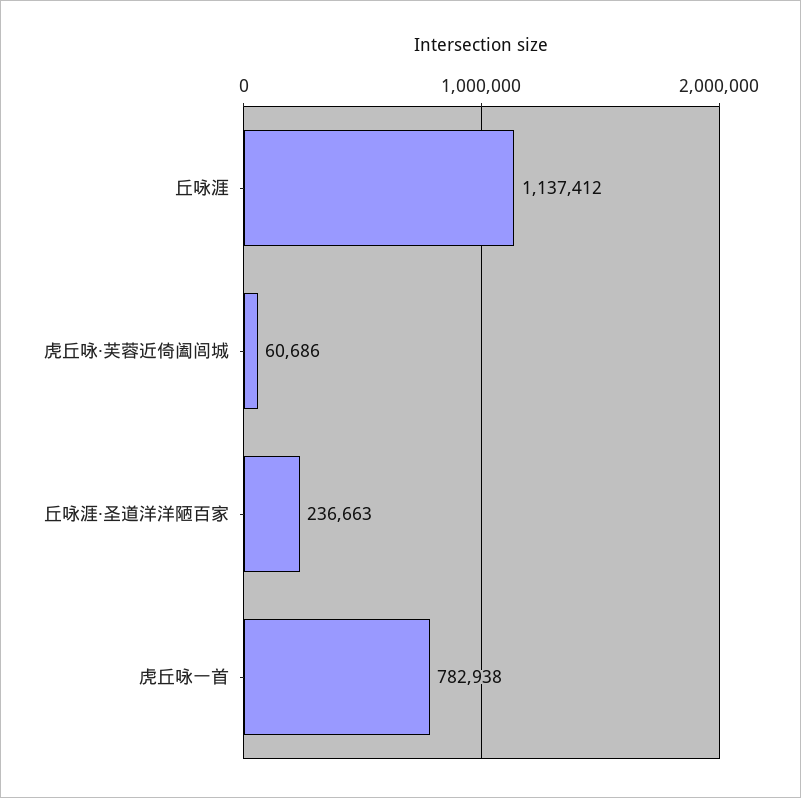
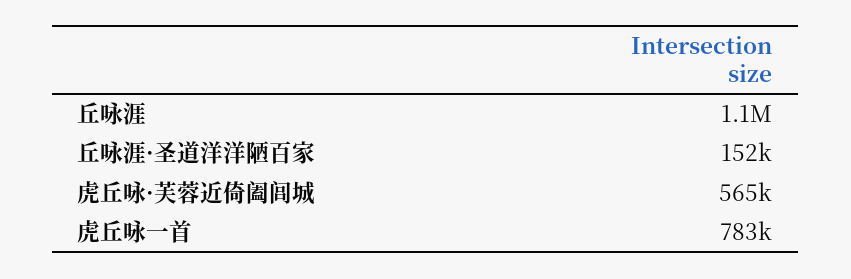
虎丘咏·芙蓉近倚阖闾城: 60686 -> 565000
丘咏涯·圣道洋洋陋百家: 236663 -> 152000

